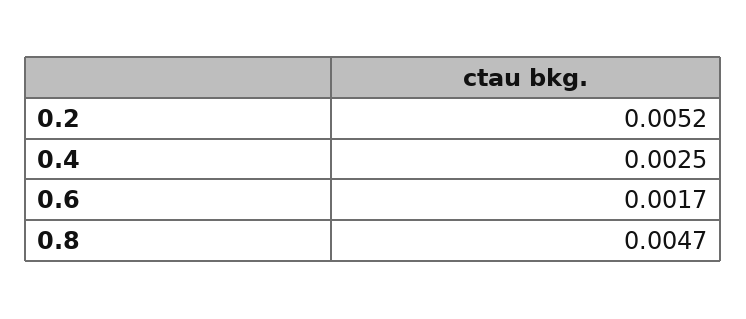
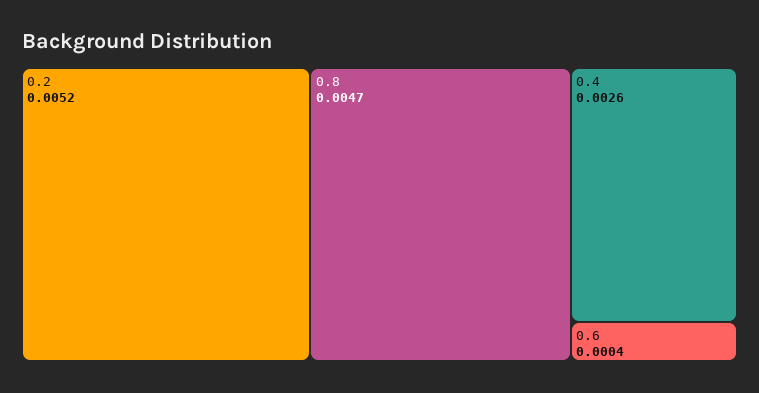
0.4: 0.0025 -> 0.0026
0.6: 0.0017 -> 0.0004

